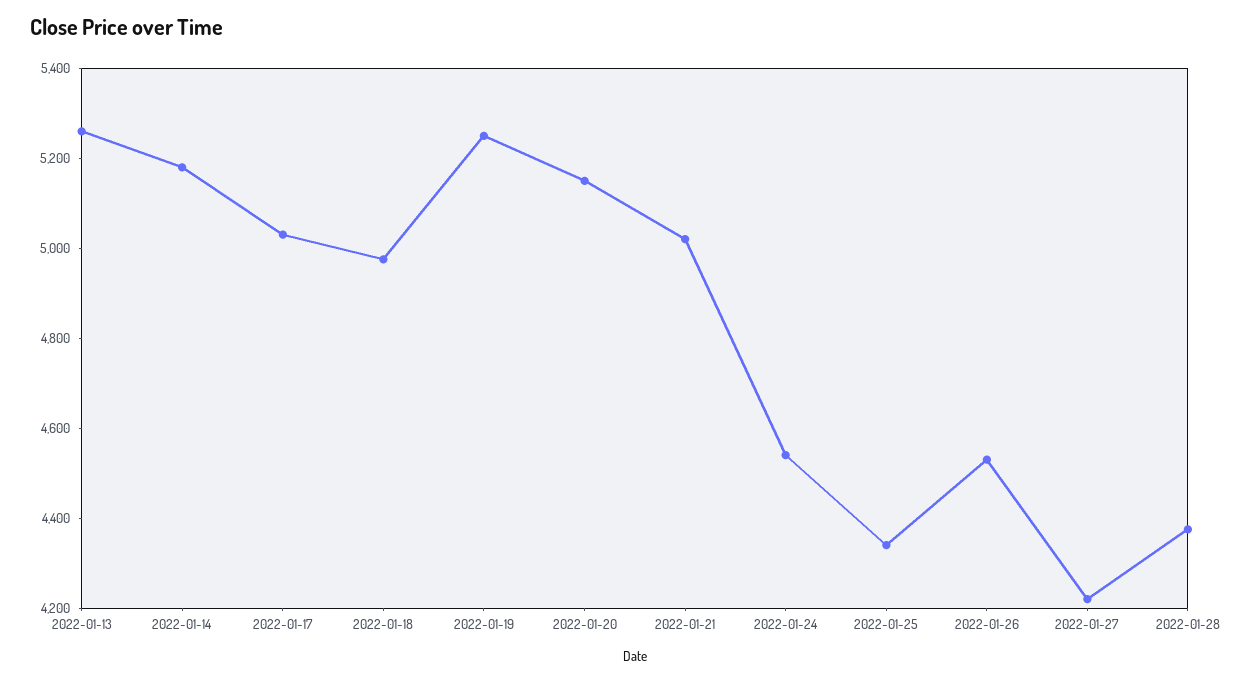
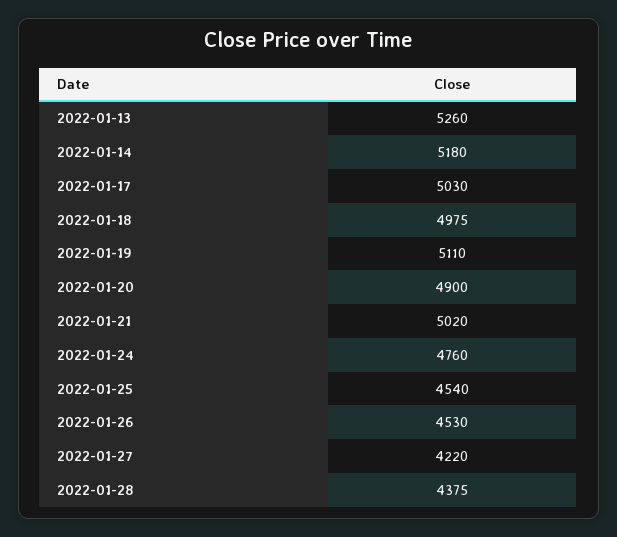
2022-01-19: 5250 -> 5110
2022-01-20: 5150 -> 4900
2022-01-24: 4550 -> 4760
2022-01-25: 4350 -> 4540

